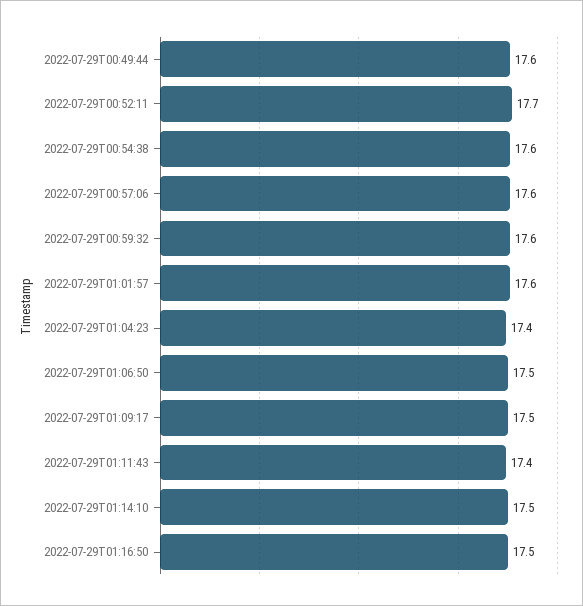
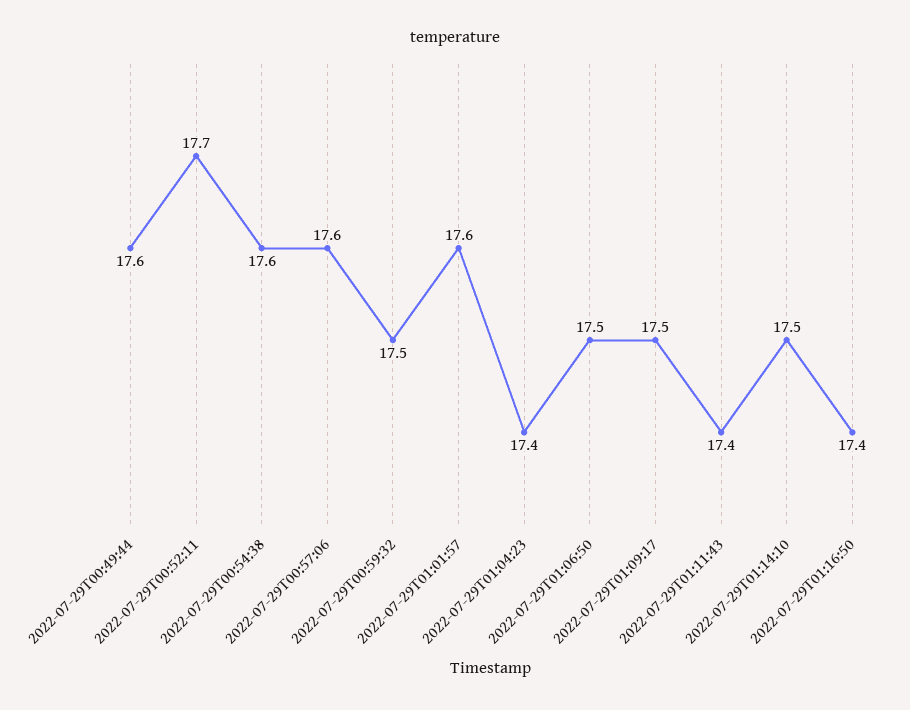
2022-07-29T00:59:32: 17.6 -> 17.5
2022-07-29T01:16:50: 17.5 -> 17.4

